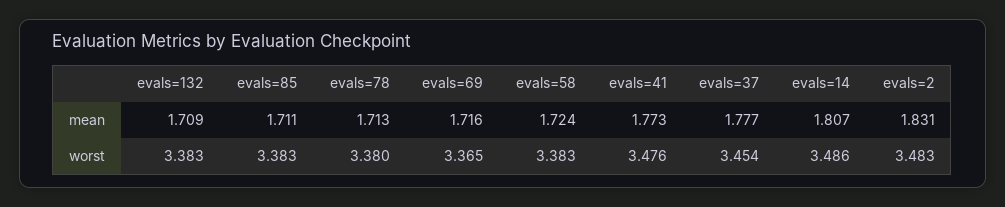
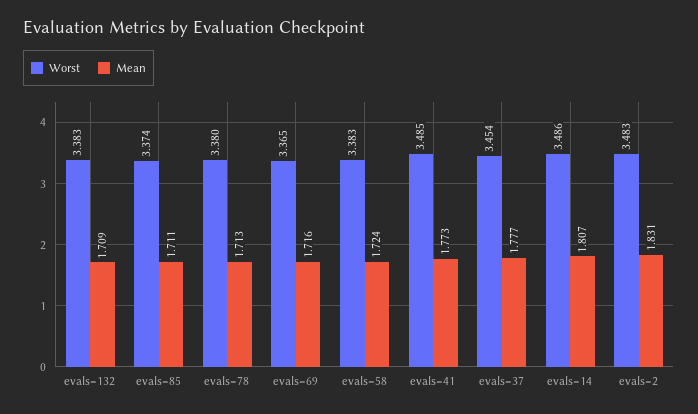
worst, evals=85: 3.383 -> 3.374
worst, evals=41: 3.476 -> 3.485

